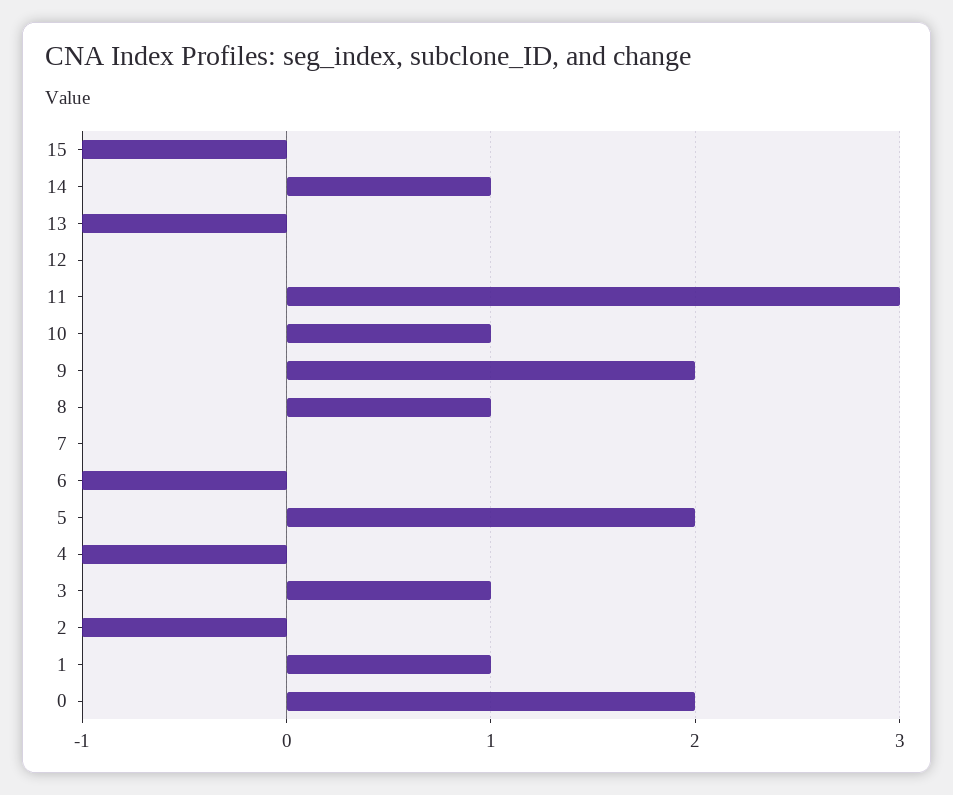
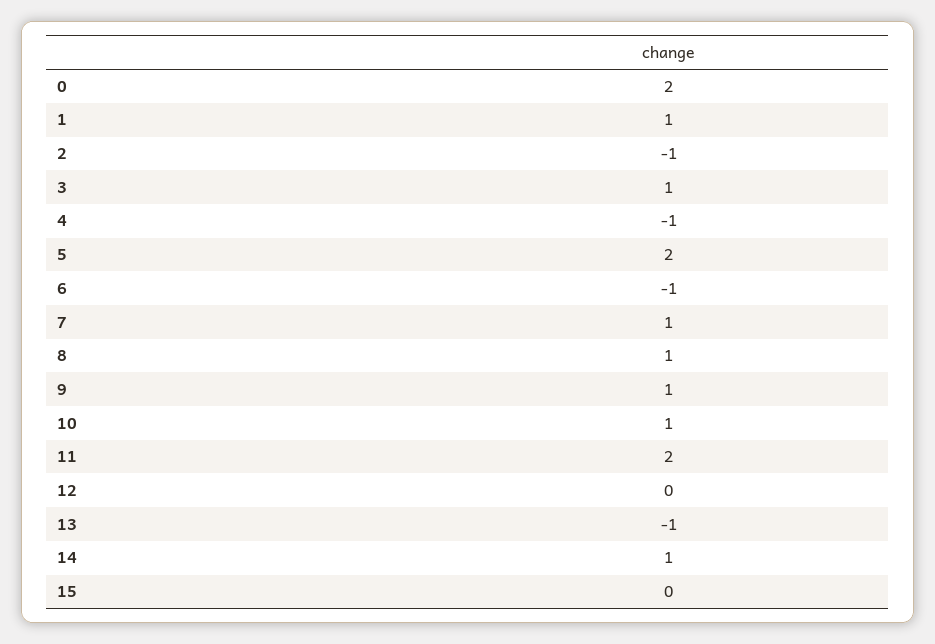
15: -1 -> 0
11: 3 -> 2
9: 2 -> 1
7: 0 -> 1

